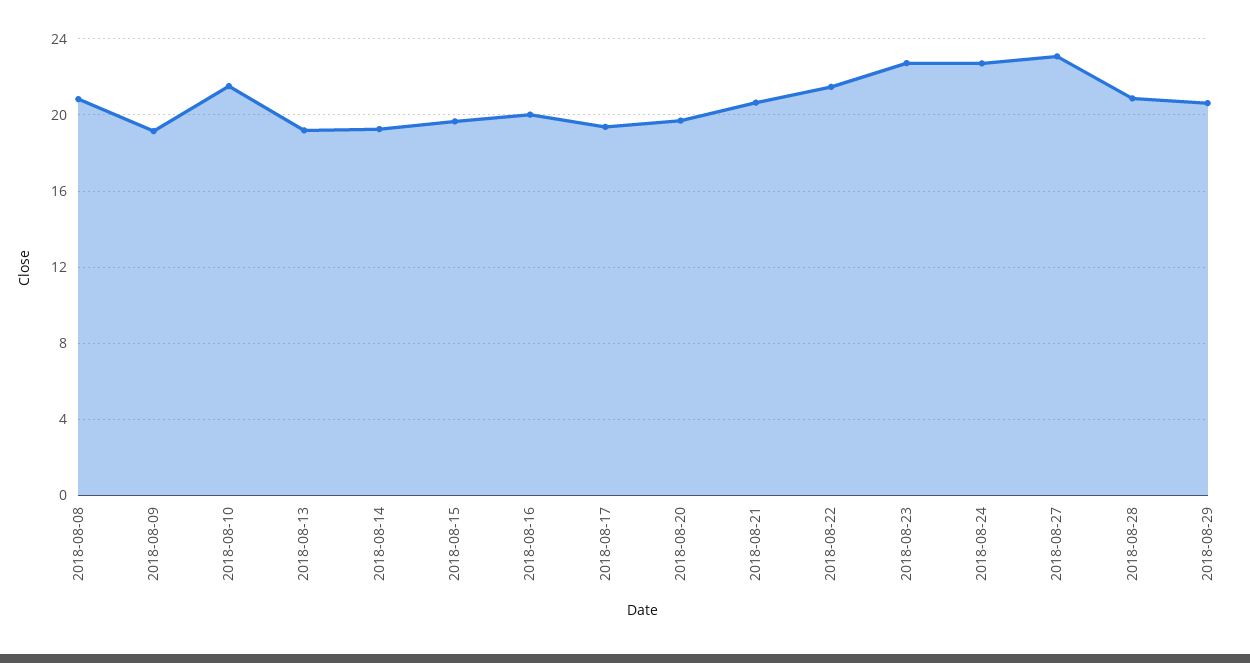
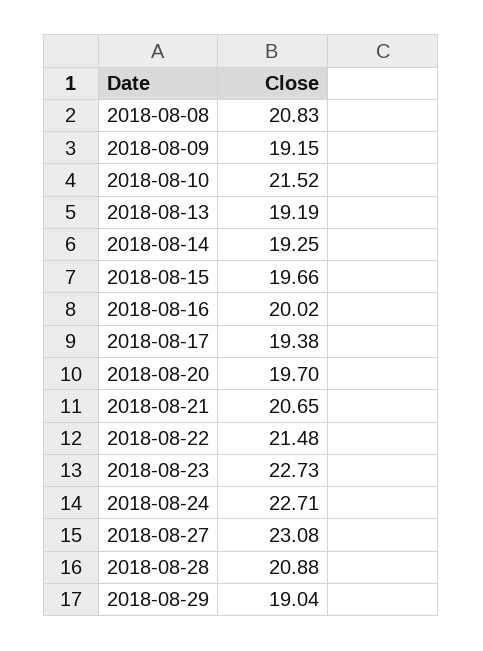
2018-08-29: 20.5 -> 19.04

